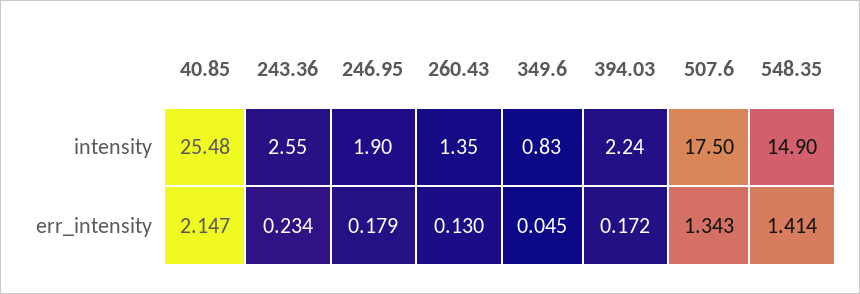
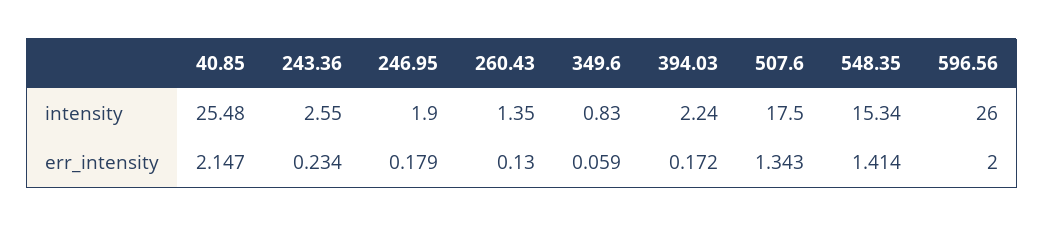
548.35, intensity: 14.9 -> 15.34
349.6, err_intensity: 0.045 -> 0.059
596.56, intensity: none -> 26
596.56, err_intensity: none -> 2

